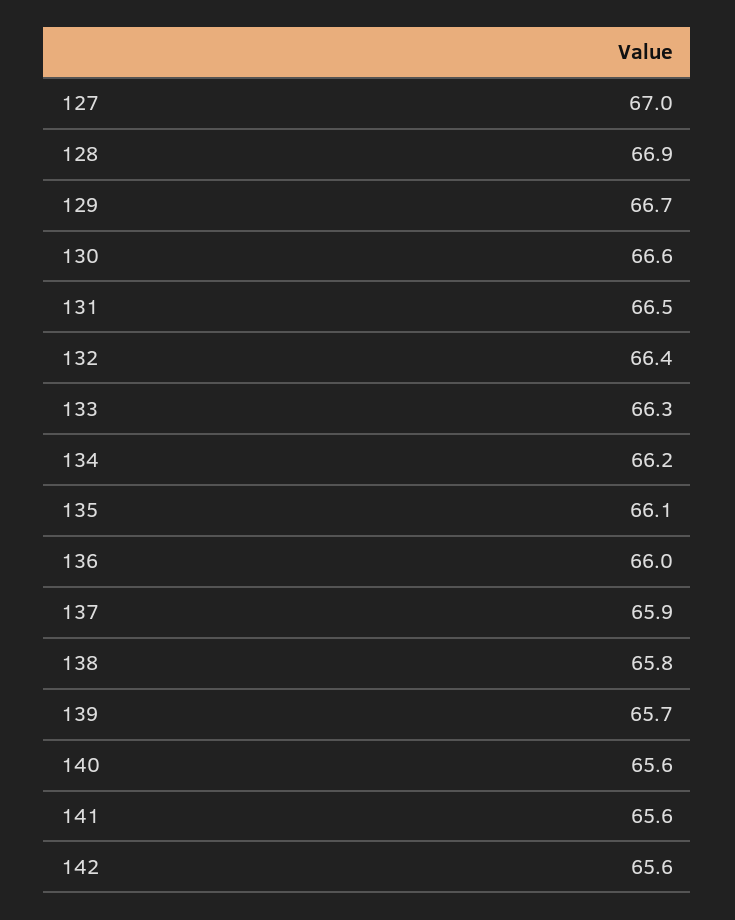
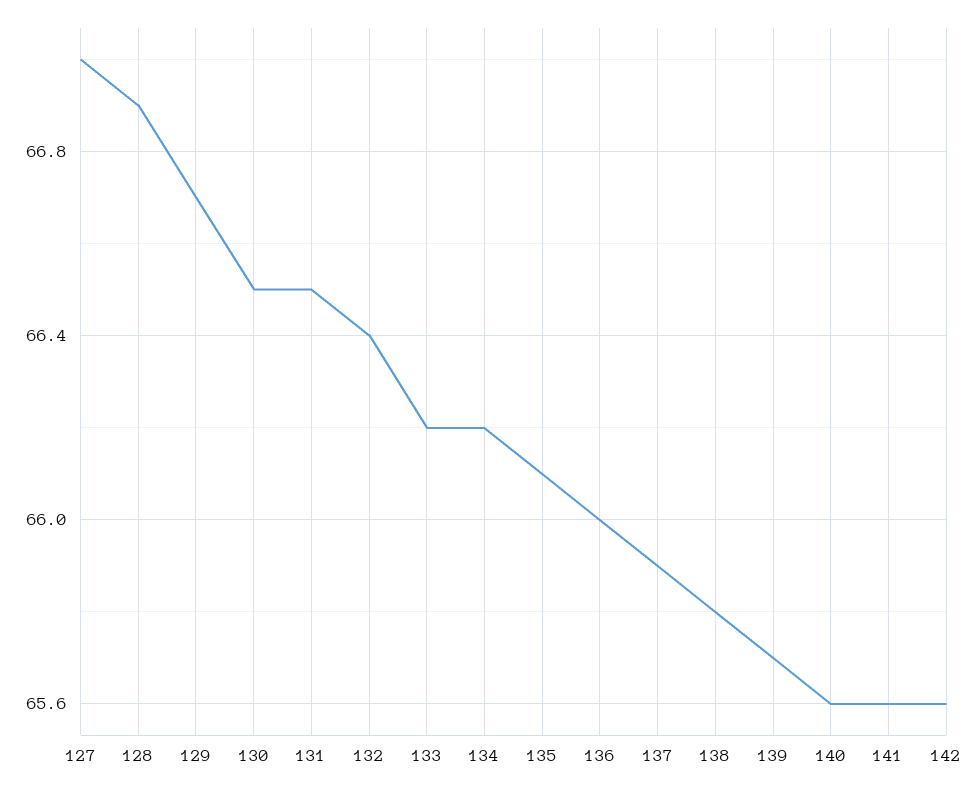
130: 66.6 -> 66.5
133: 66.3 -> 66.2

